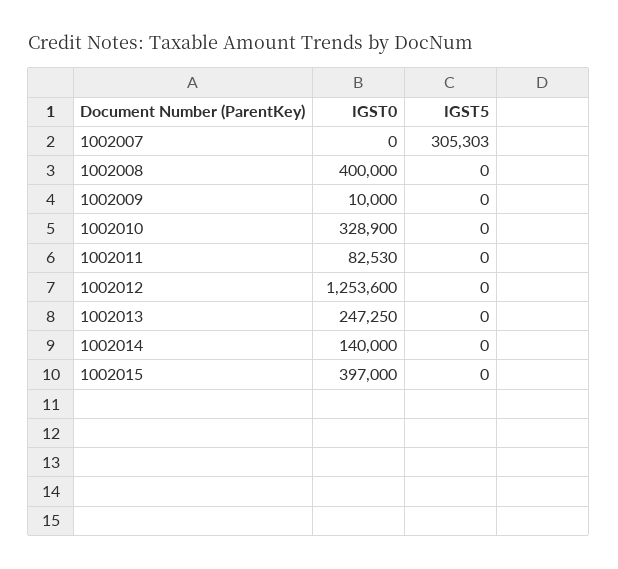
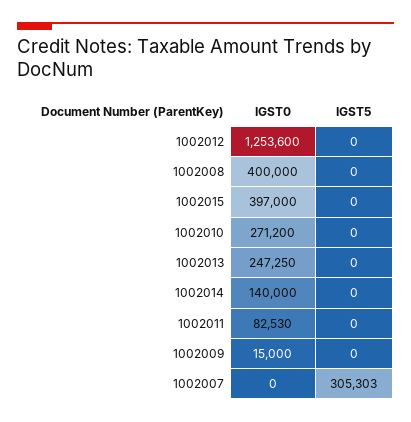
IGST0, 1002009: 10000 -> 15000
IGST0, 1002010: 328900 -> 271200

